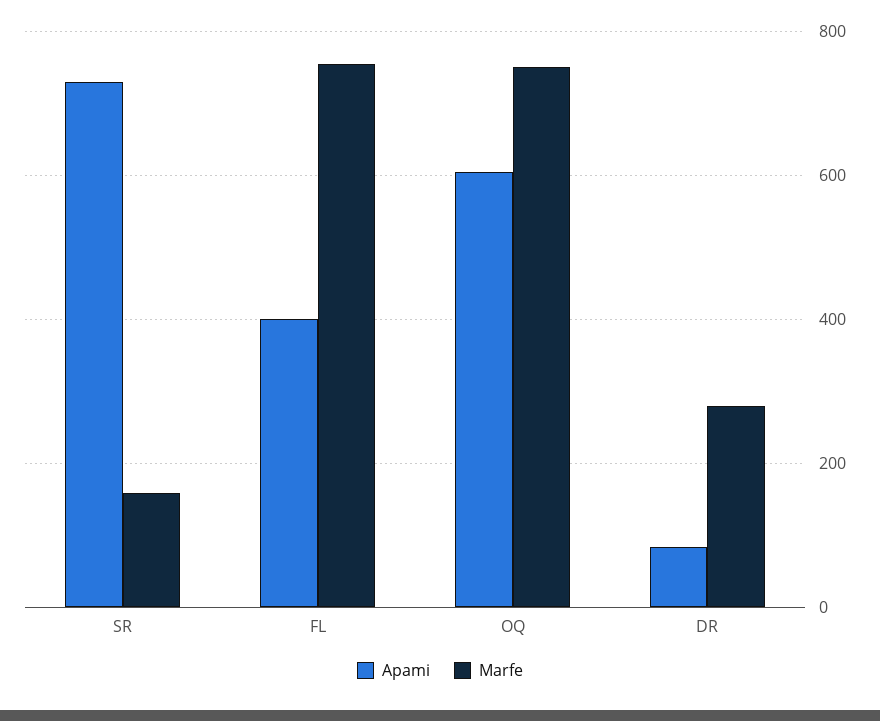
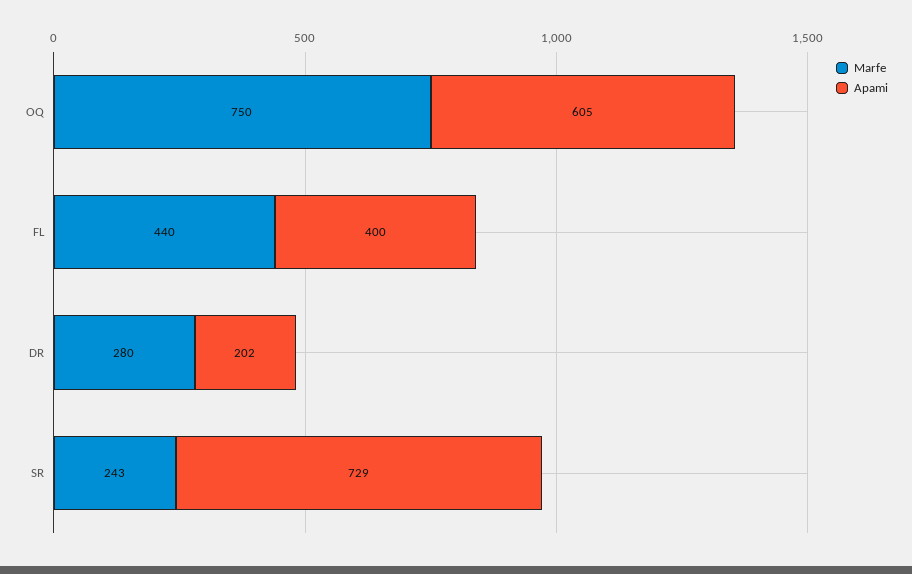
Marfe, SR: 160 -> 243
Marfe, FL: 760 -> 440
Apami, DR: 80 -> 202

